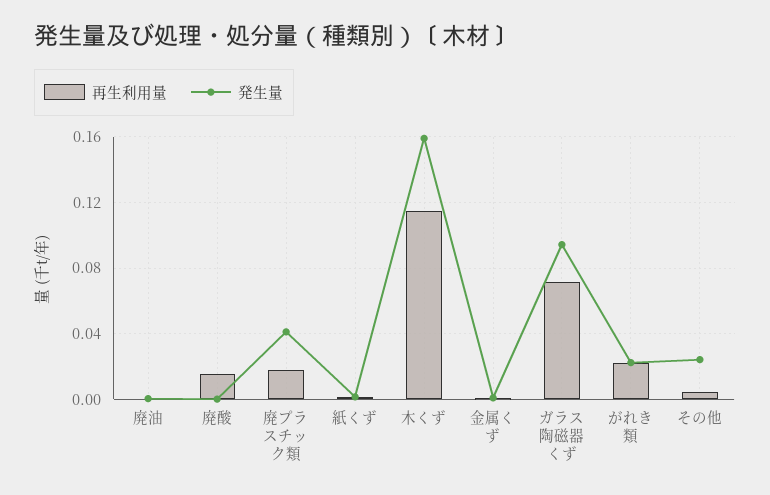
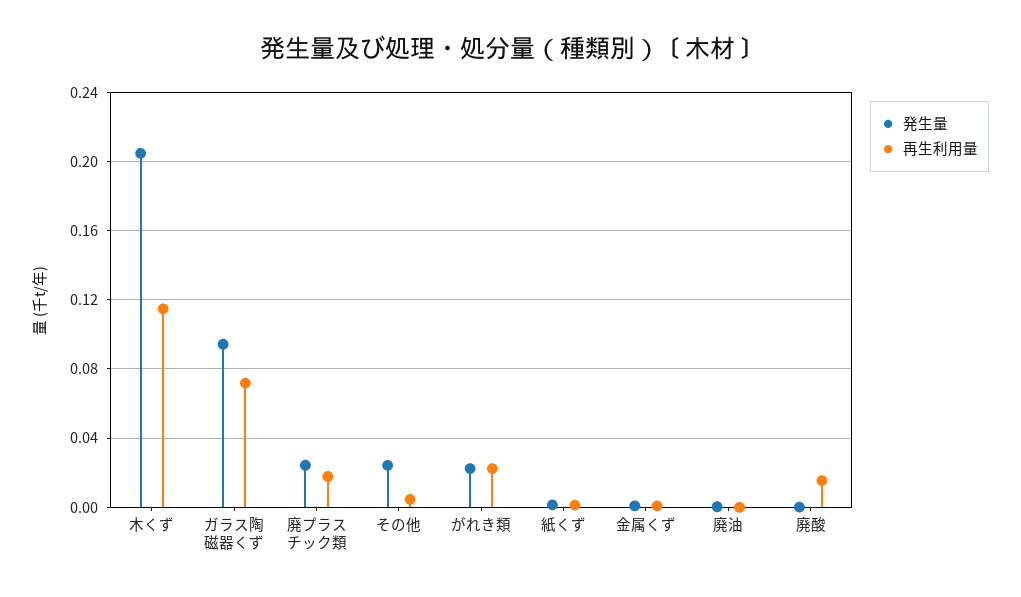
発生量, 廃プラスチック類: 0.04 -> 0.025
発生量, 木くず: 0.16 -> 0.205

